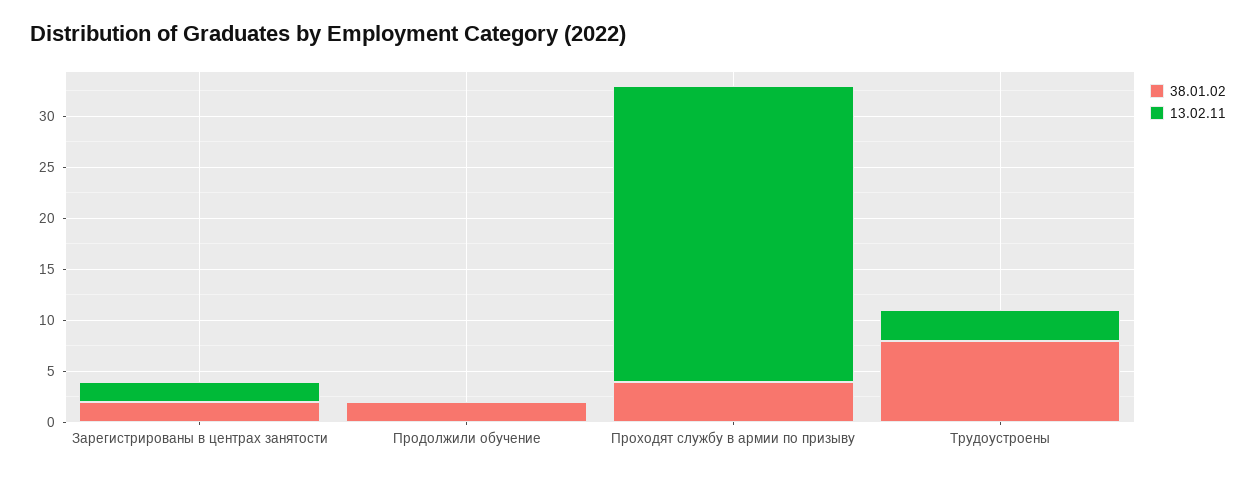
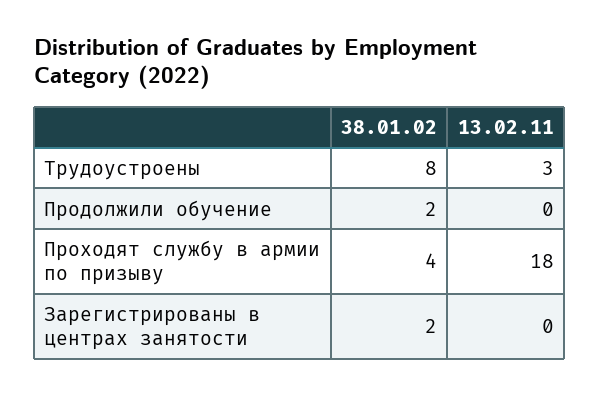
13.02.11, Зарегистрированы в центрах занятости: 2 -> 0
13.02.11, Проходят службу в армии по призыву: 29 -> 18

